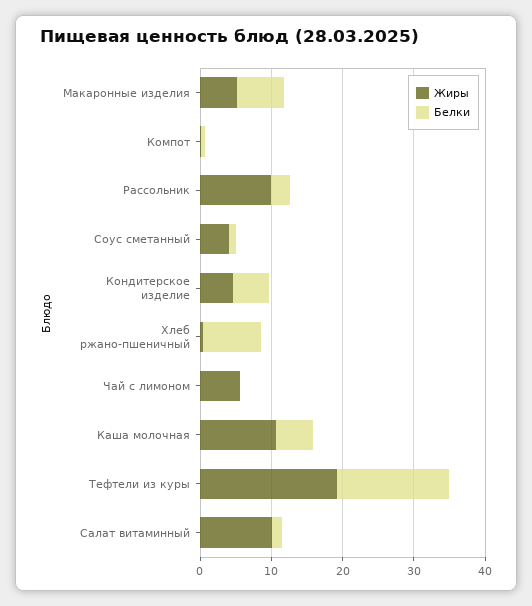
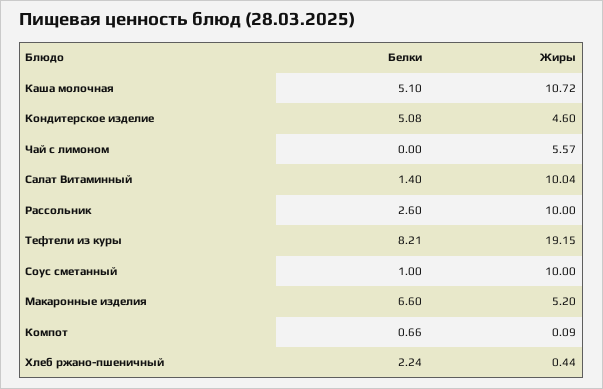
Жиры, Соус сметанный: 4 -> 10
Белки, Хлеб ржано-пшеничный: 8 -> 2.24
Белки, Тефтели из куры: 16 -> 8.21

